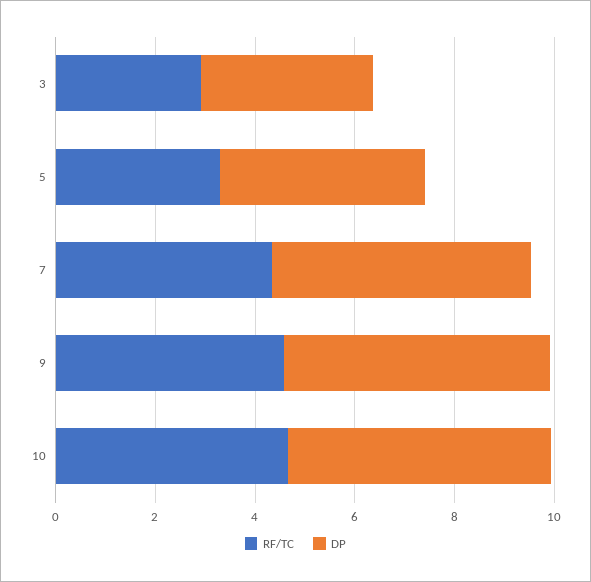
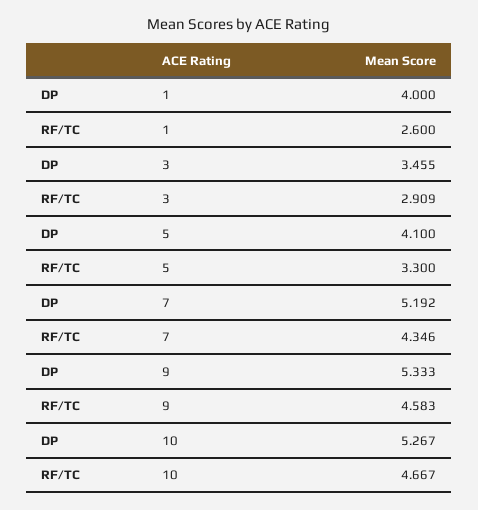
DP, 1: none -> 4
RF/TC, 1: none -> 2.6

